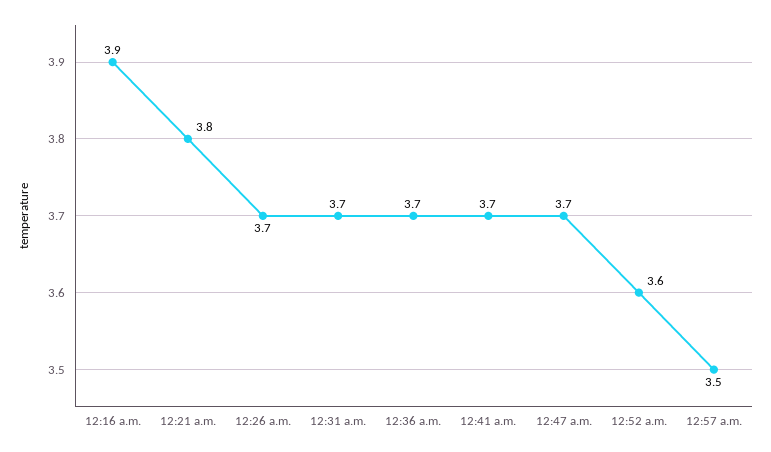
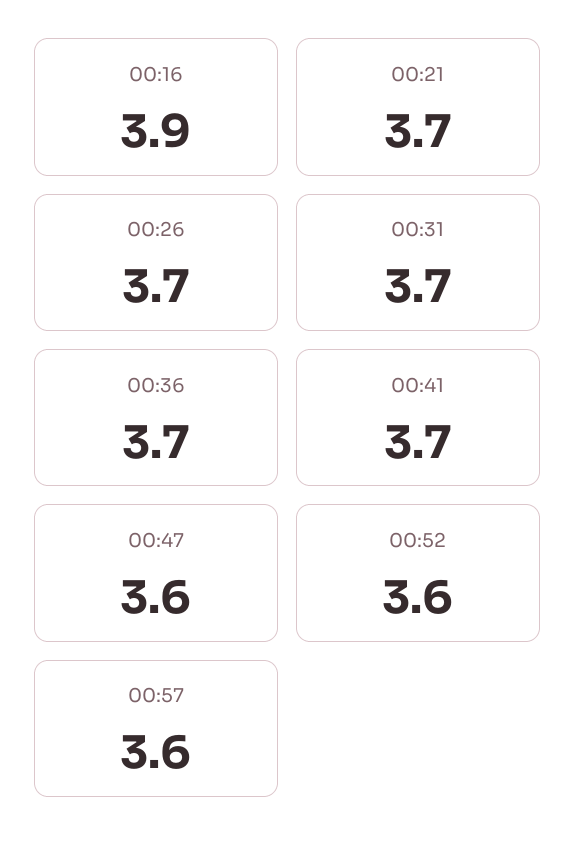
12:21 a.m.: 3.8 -> 3.7
12:47 a.m.: 3.7 -> 3.6
12:57 a.m.: 3.5 -> 3.6

